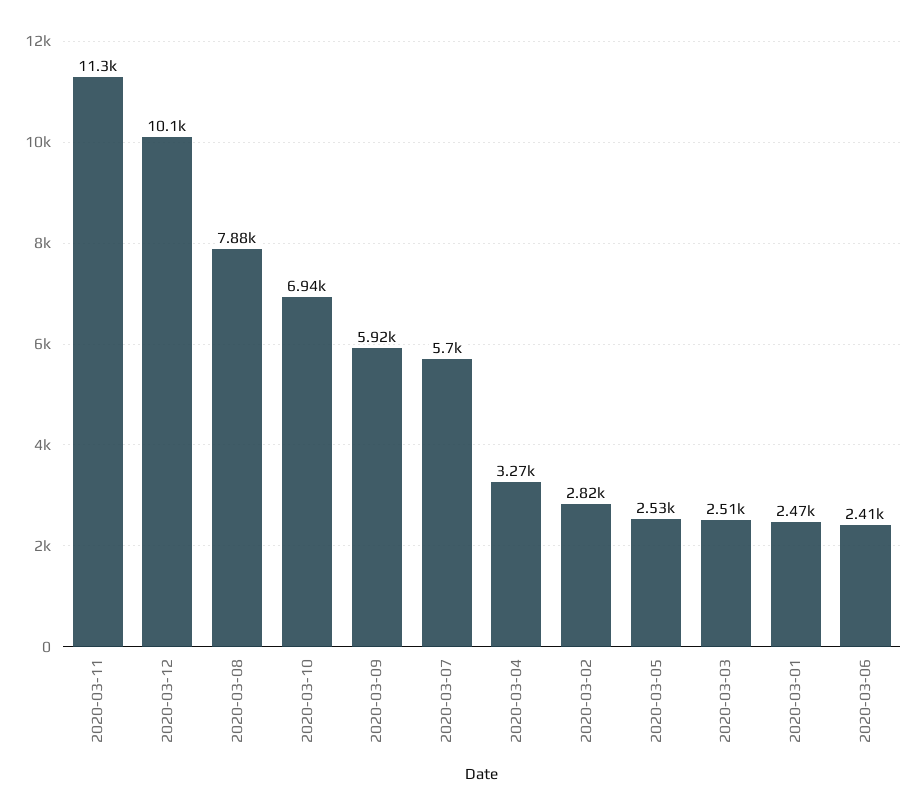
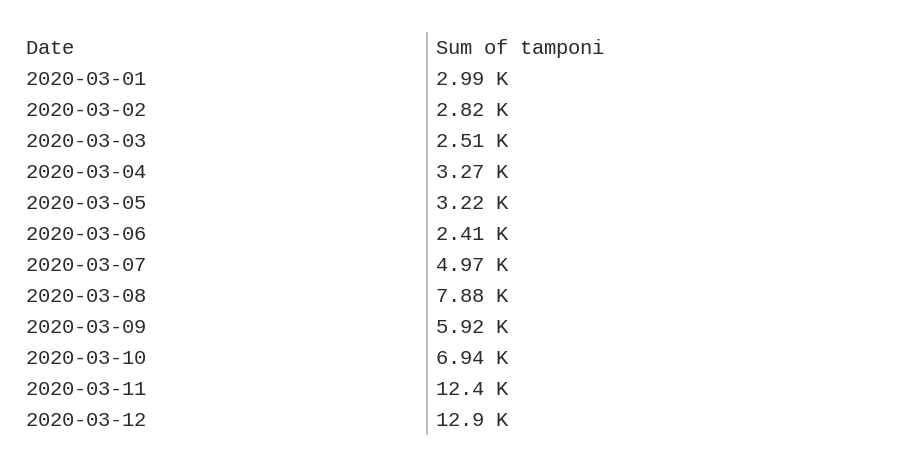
2020-03-11: 11300 -> 12400
2020-03-12: 10100 -> 12900
2020-03-07: 5700 -> 4970
2020-03-05: 2530 -> 3220
2020-03-01: 2470 -> 2990

